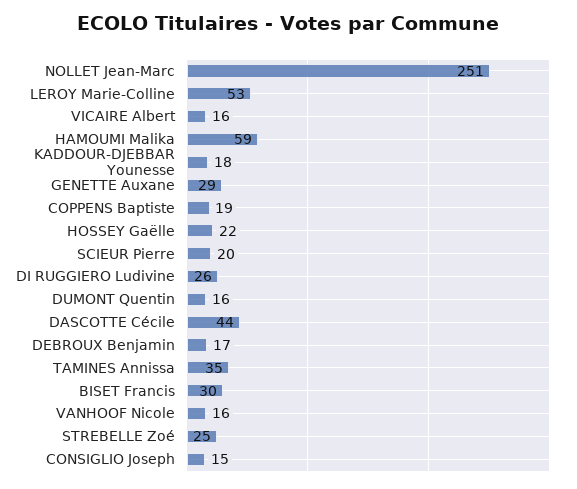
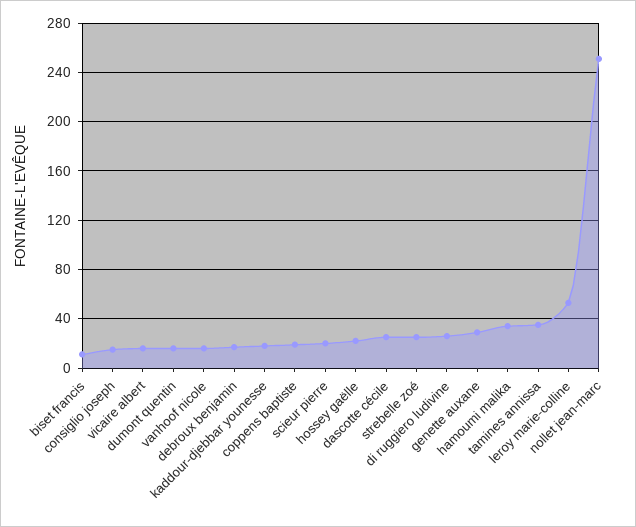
HAMOUMI Malika: 59 -> 35
DASCOTTE Cécile: 44 -> 25
BISET Francis: 30 -> 10

